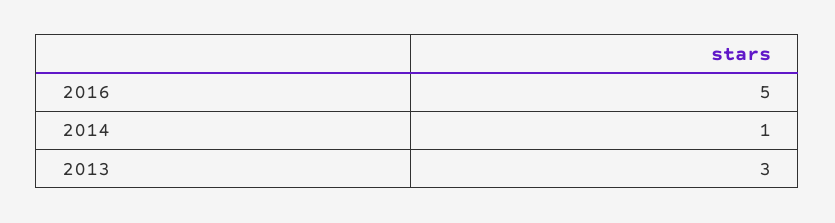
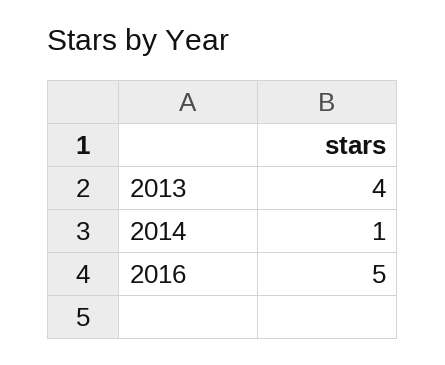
2013: 3 -> 4

